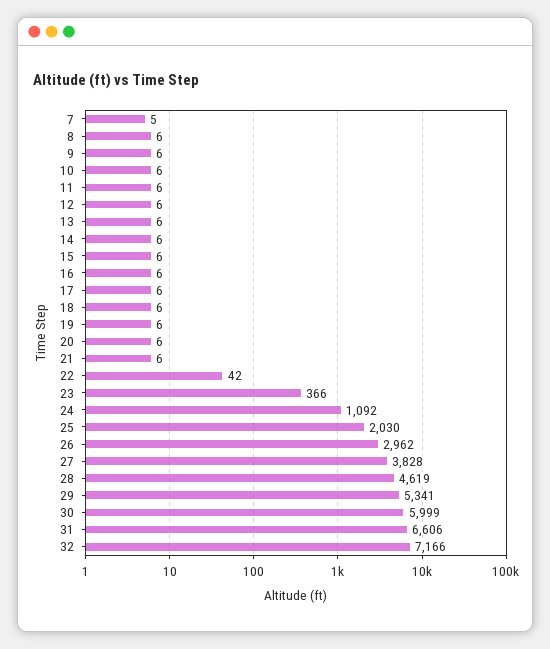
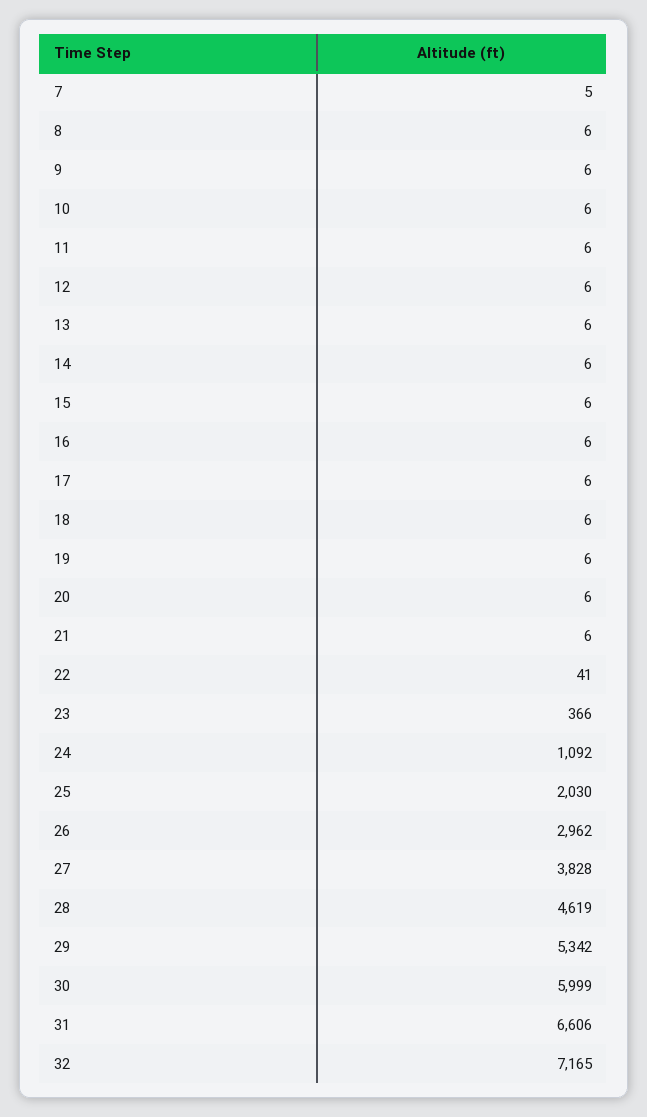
22: 42 -> 41
29: 5341 -> 5342
32: 7166 -> 7165

